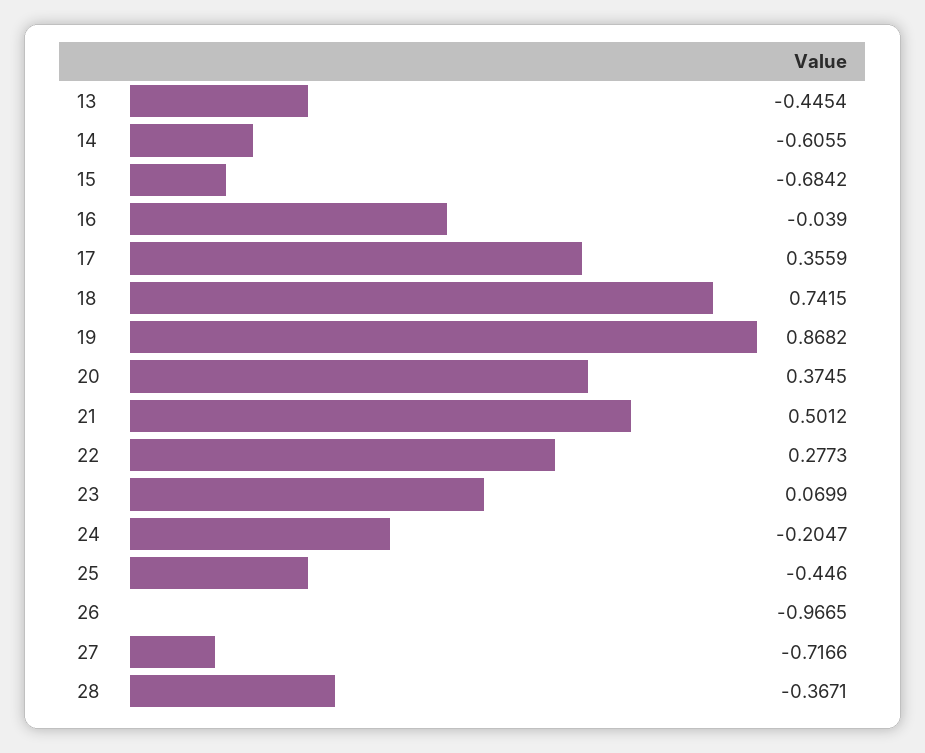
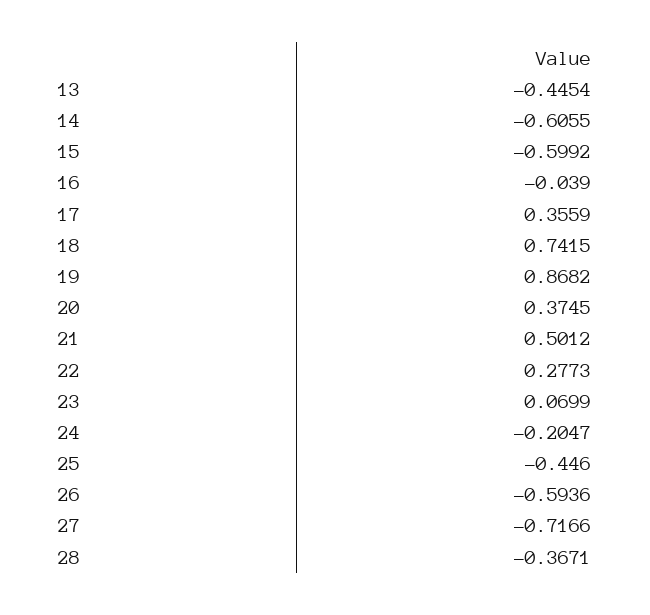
15: -0.6842 -> -0.5992
26: -0.9665 -> -0.5936

